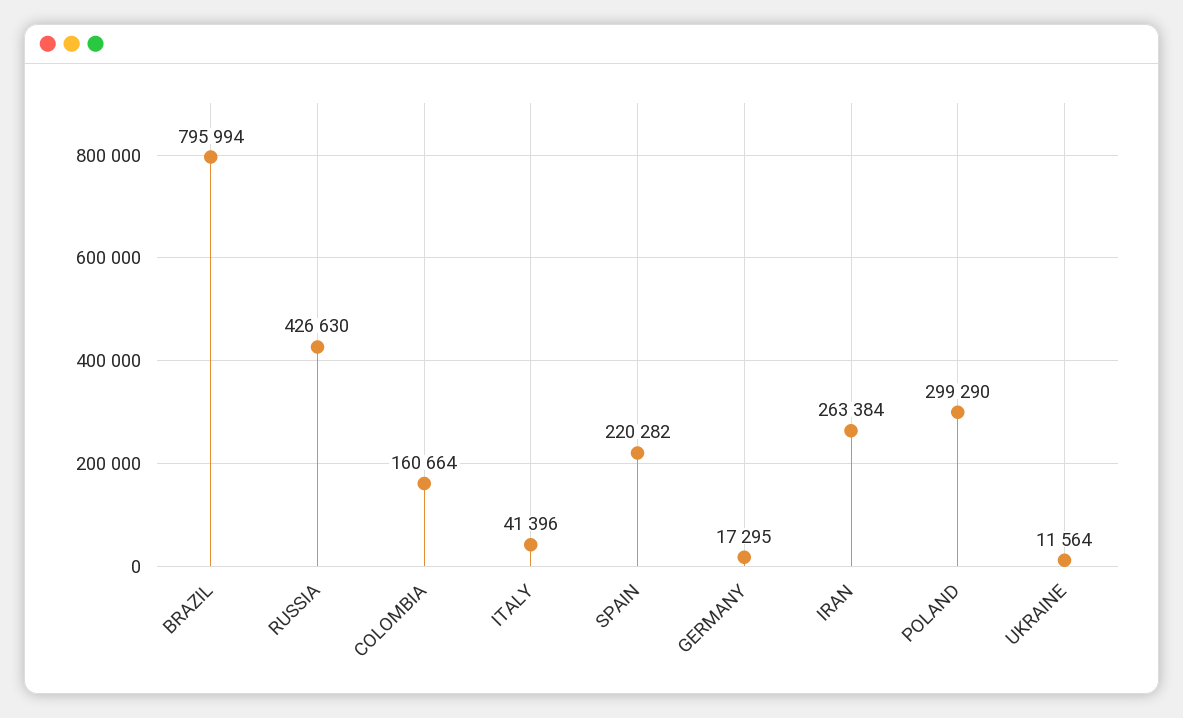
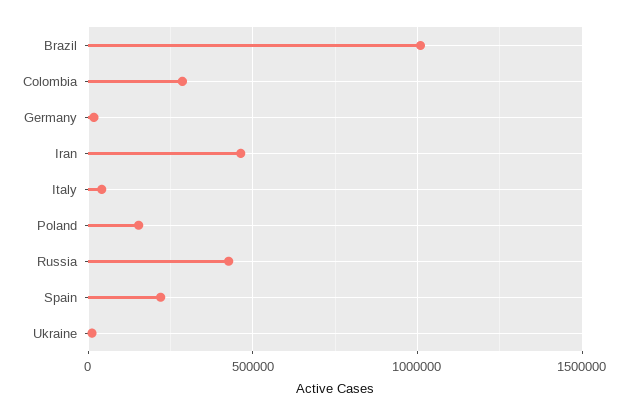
BRAZIL: 795994 -> 1000000
COLOMBIA: 160664 -> 300000
IRAN: 263384 -> 450000
POLAND: 299290 -> 150000

